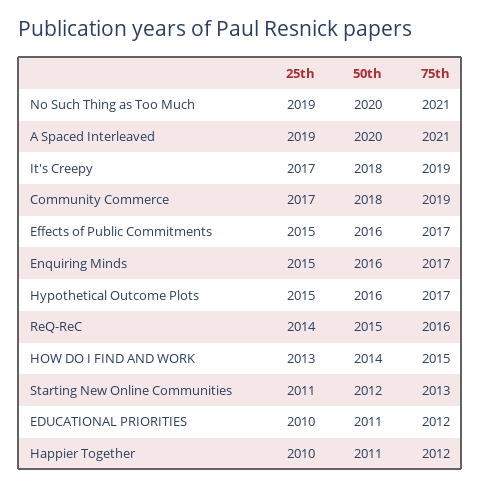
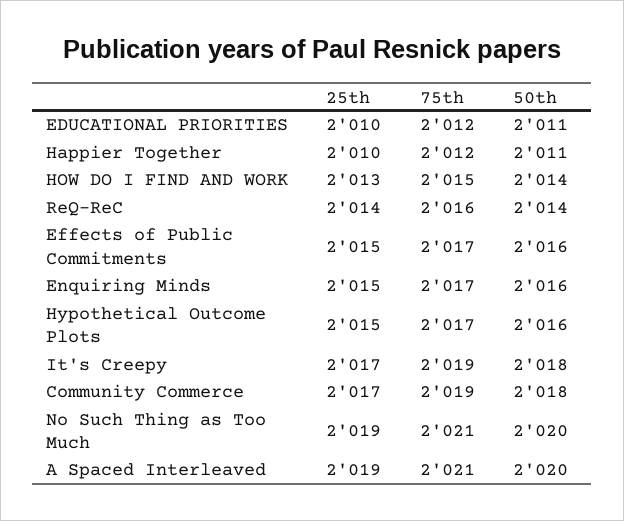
50th, ReQ-ReC: 2015 -> 2014
25th, Starting New Online Communities: 2011 -> none
50th, Starting New Online Communities: 2012 -> none
75th, Starting New Online Communities: 2013 -> none

